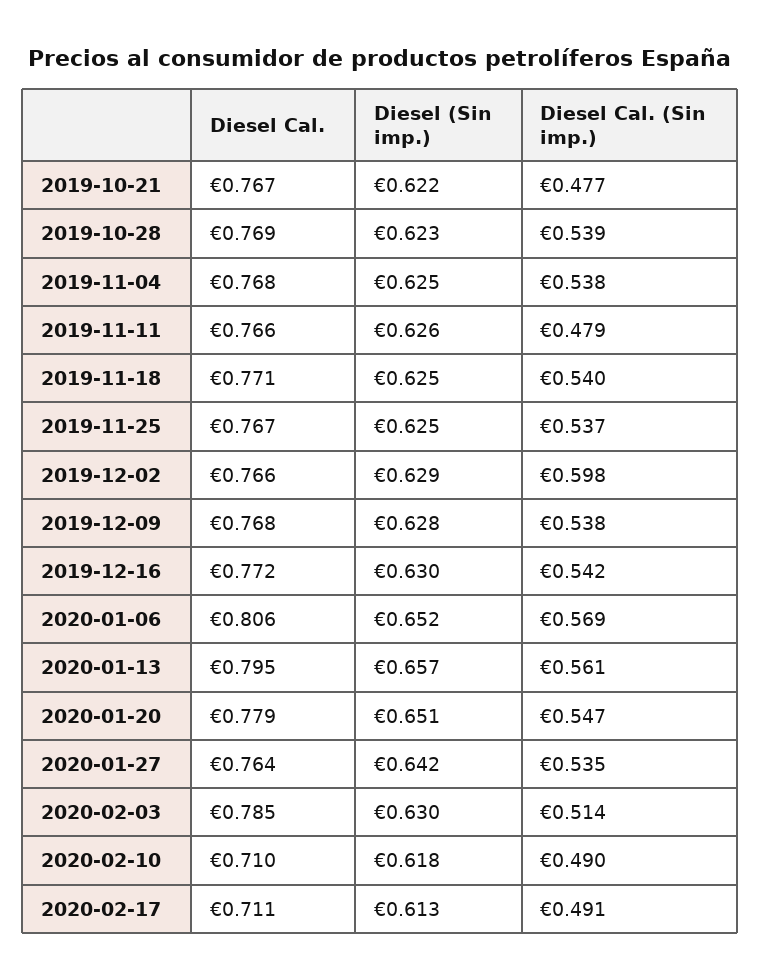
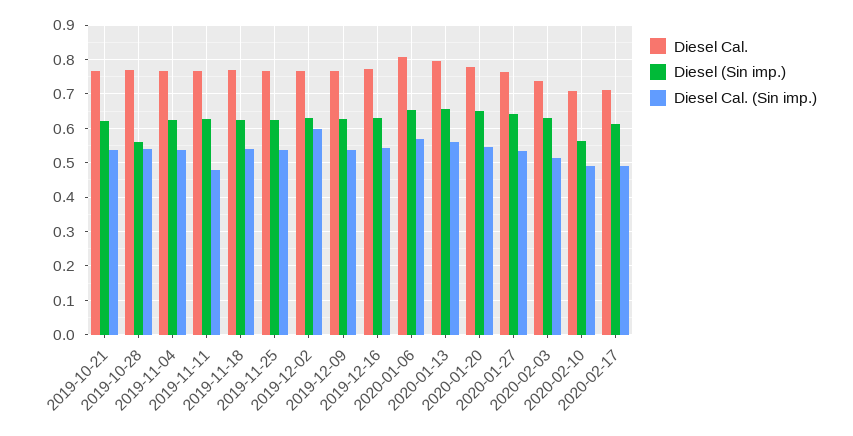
Diesel Cal. (Sin imp.), 2019-10-21: 0.477 -> 0.54
Diesel (Sin imp.), 2019-10-28: 0.623 -> 0.56
Diesel Cal., 2020-02-03: 0.785 -> 0.74
Diesel (Sin imp.), 2020-02-10: 0.618 -> 0.56

